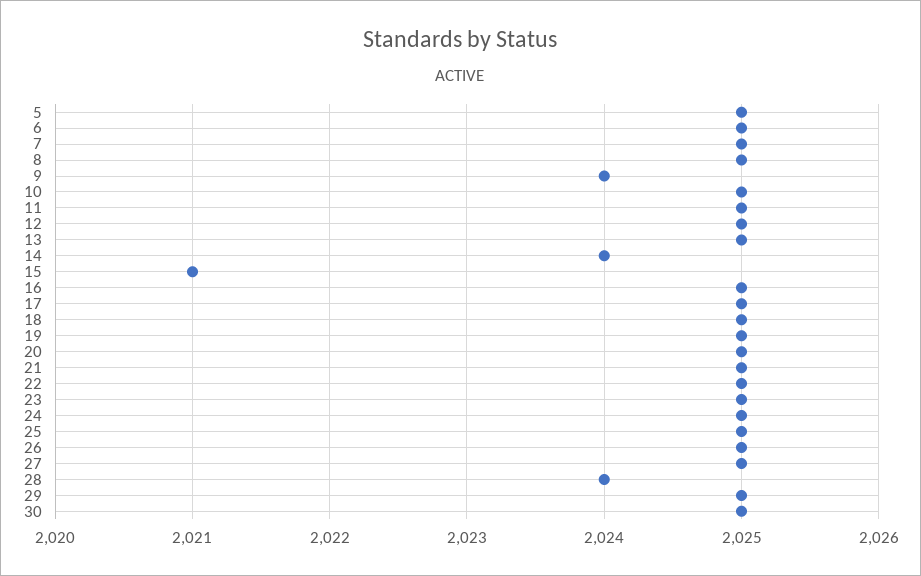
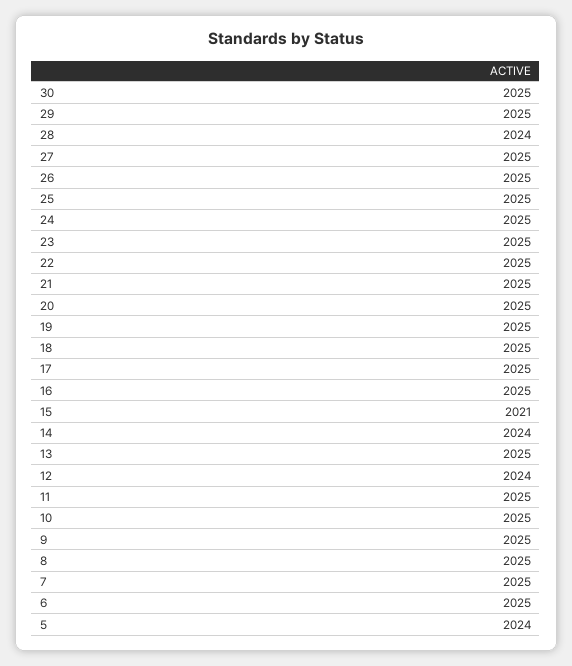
5: 2025 -> 2024
9: 2024 -> 2025
12: 2025 -> 2024

